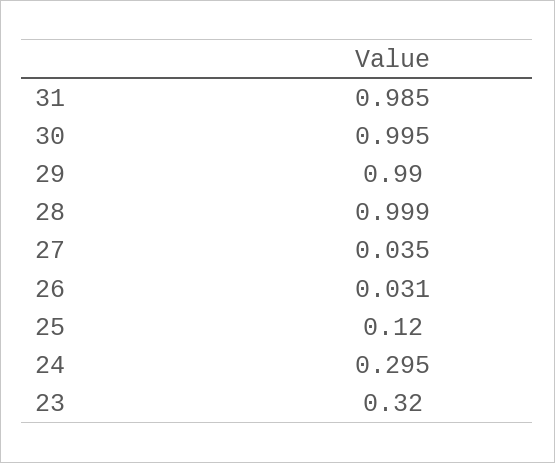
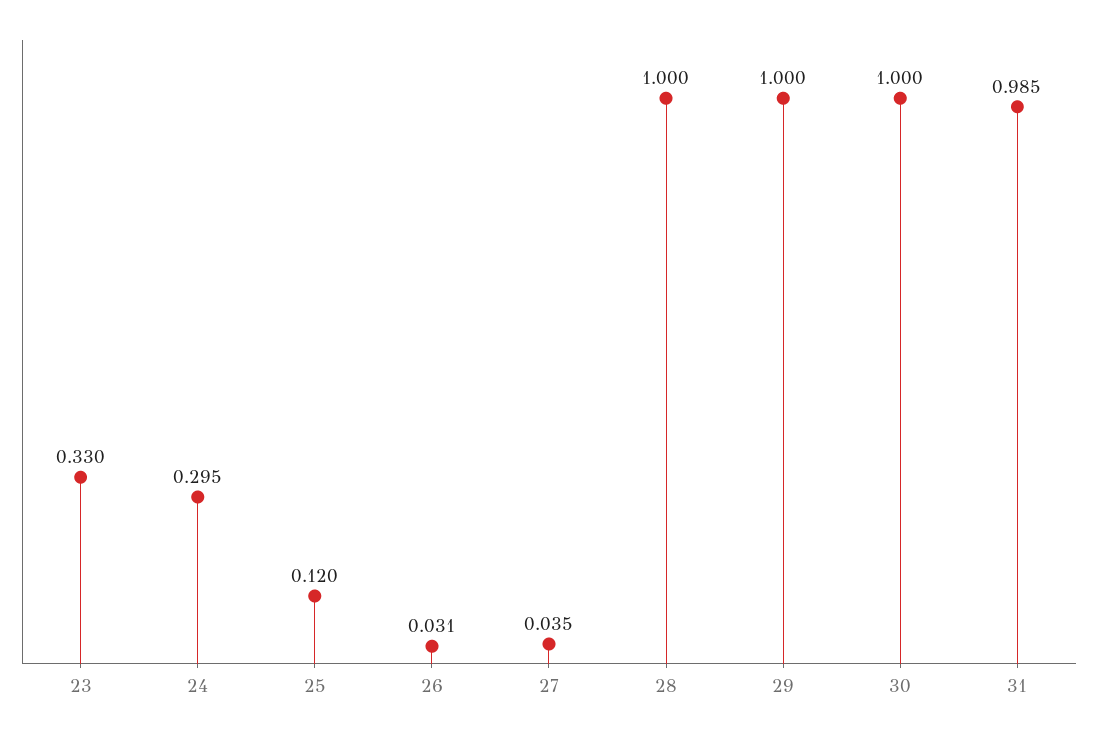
30: 0.995 -> 1
29: 0.99 -> 1
28: 0.999 -> 1
23: 0.32 -> 0.33

